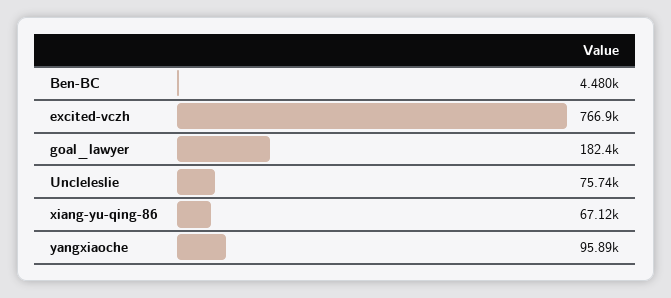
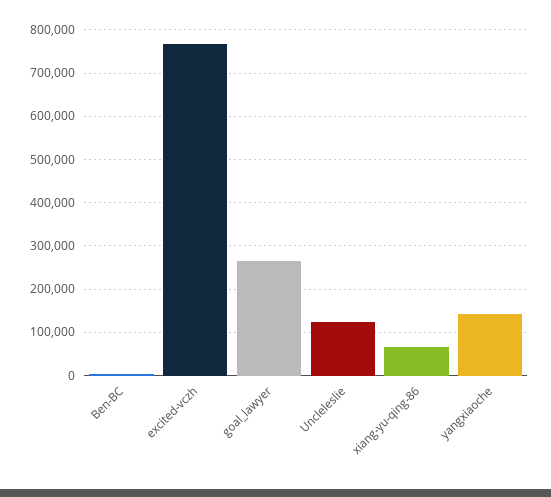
goal_lawyer: 182400 -> 260000
Uncleleslie: 75740 -> 120000
yangxiaoche: 95890 -> 140000

